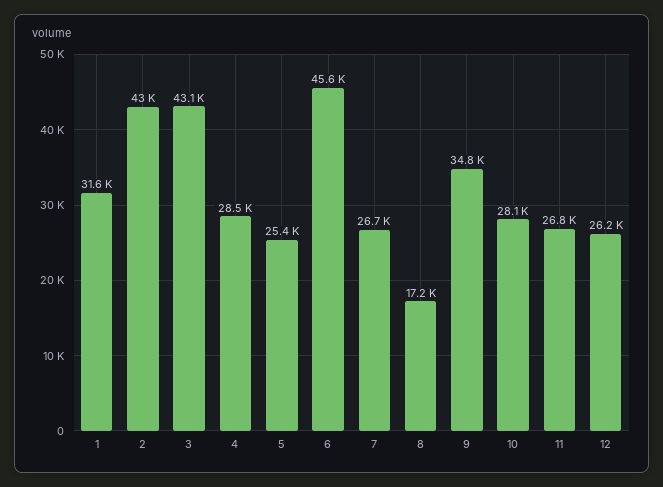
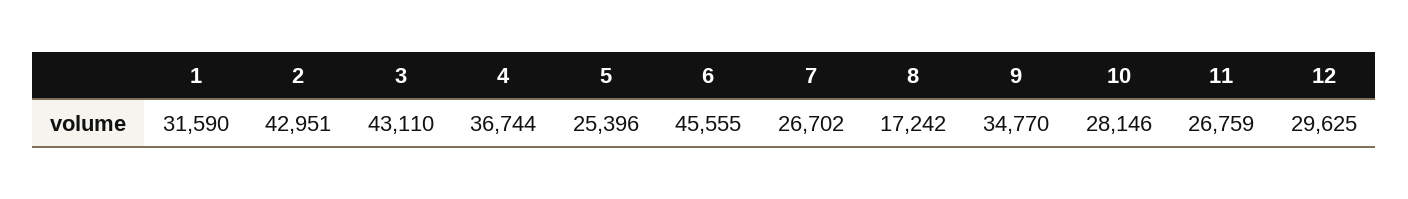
4: 28500 -> 36744
12: 26200 -> 29625

